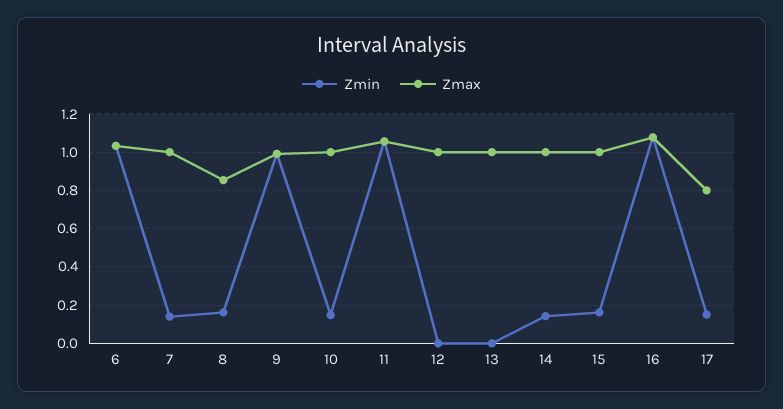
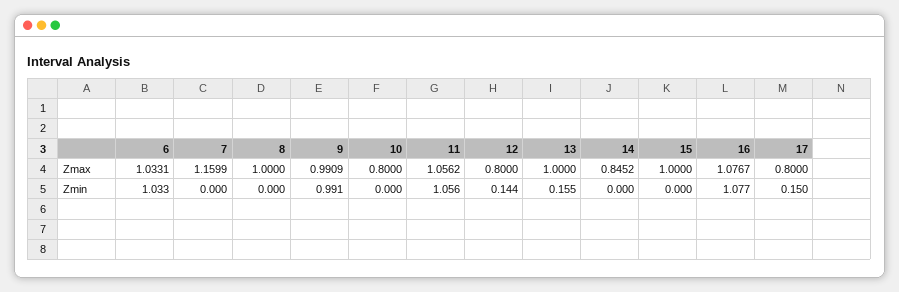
Zmin, 7: 0.15 -> 0
Zmax, 7: 1 -> 1.1599
Zmin, 8: 0.15 -> 0
Zmax, 8: 0.85 -> 1
Zmin, 10: 0.15 -> 0
Zmax, 10: 1 -> 0.8
Zmin, 12: 0 -> 0.144
Zmax, 12: 1 -> 0.8
Zmin, 13: 0 -> 0.155
Zmin, 14: 0.15 -> 0
Zmax, 14: 1 -> 0.8452
Zmin, 15: 0.15 -> 0

